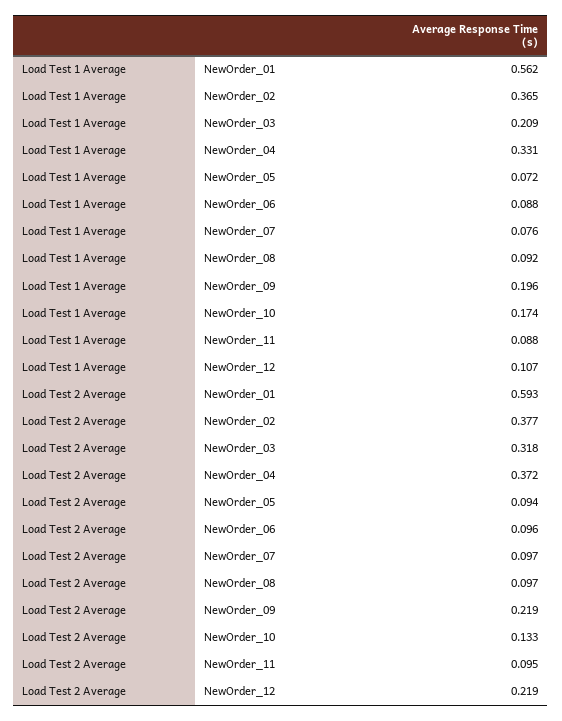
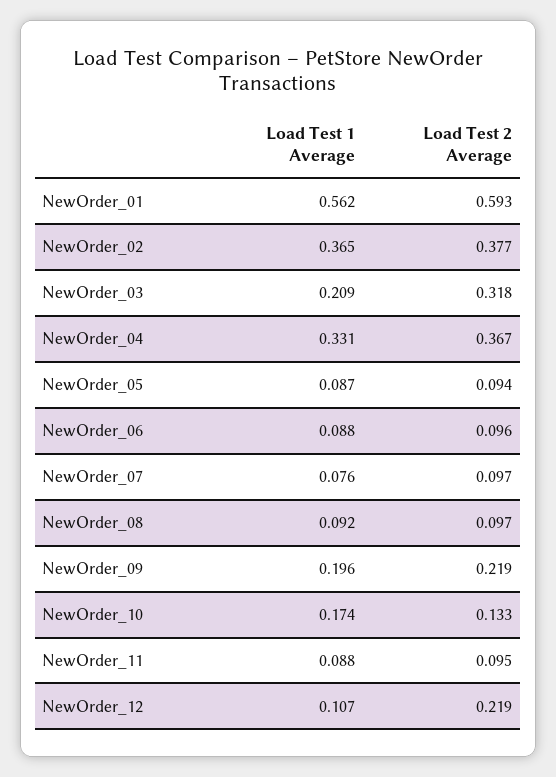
Load Test 1 Average, NewOrder_05: 0.072 -> 0.087
Load Test 2 Average, NewOrder_04: 0.372 -> 0.367

